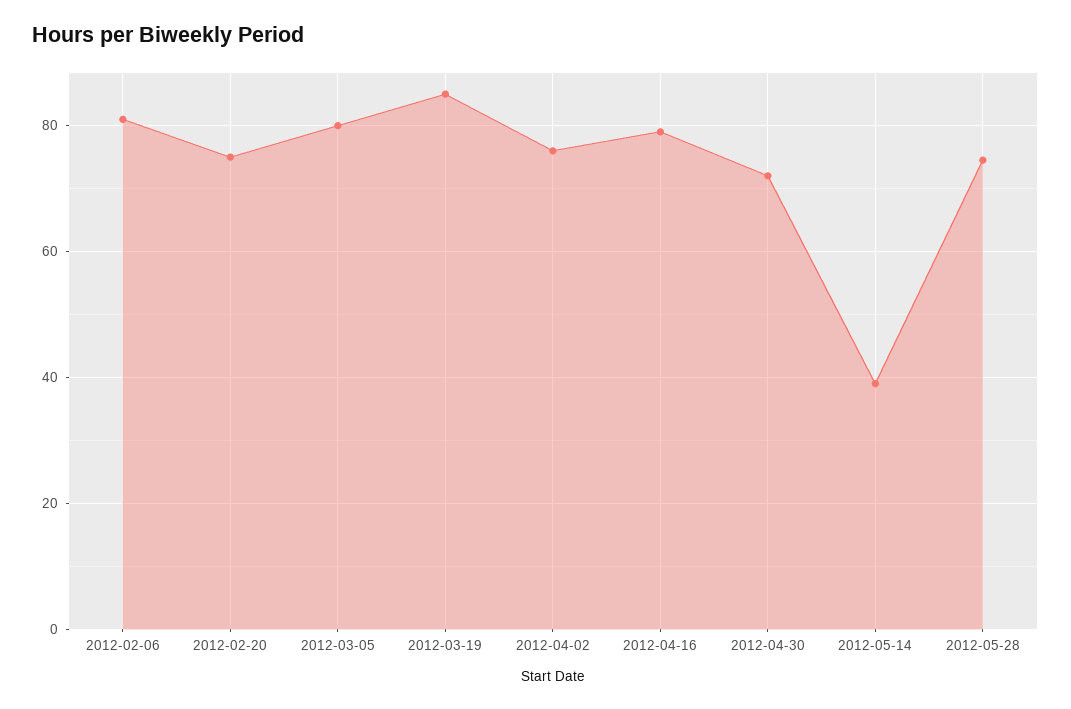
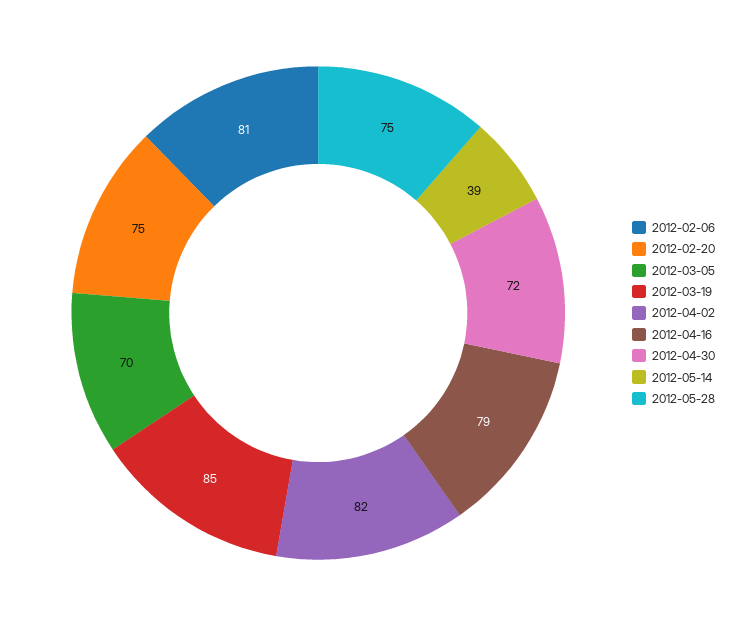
2012-03-05: 80 -> 70
2012-04-02: 76 -> 82

